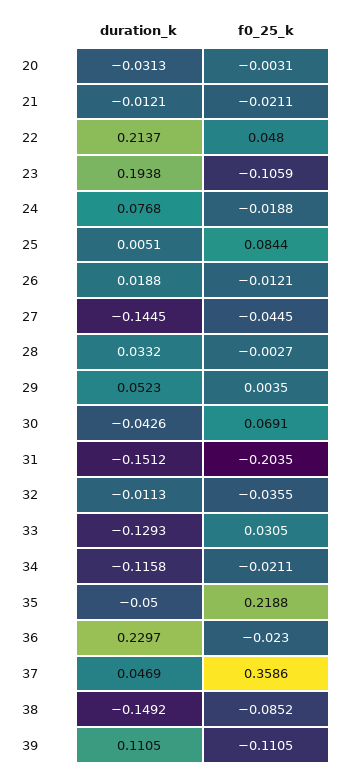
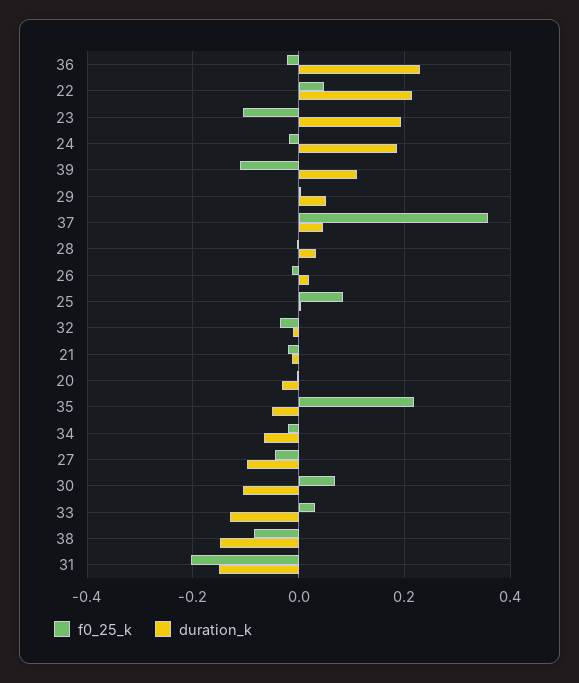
duration_k, 24: 0.0768 -> 0.18
duration_k, 27: -0.1445 -> -0.1
duration_k, 30: -0.0426 -> -0.1
duration_k, 34: -0.1158 -> -0.06

